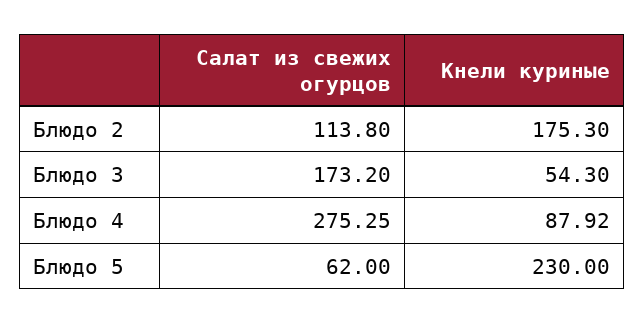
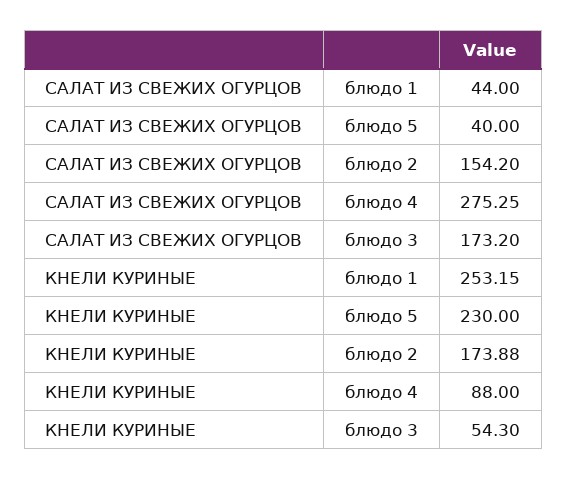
Салат из свежих огурцов, Блюдо 2: 113.8 -> 154.2
Кнели куриные, Блюдо 2: 175.3 -> 173.88
Кнели куриные, Блюдо 4: 87.92 -> 88
Салат из свежих огурцов, Блюдо 5: 62 -> 40
Салат из свежих огурцов, блюдо 1: none -> 44
Кнели куриные, блюдо 1: none -> 253.15

